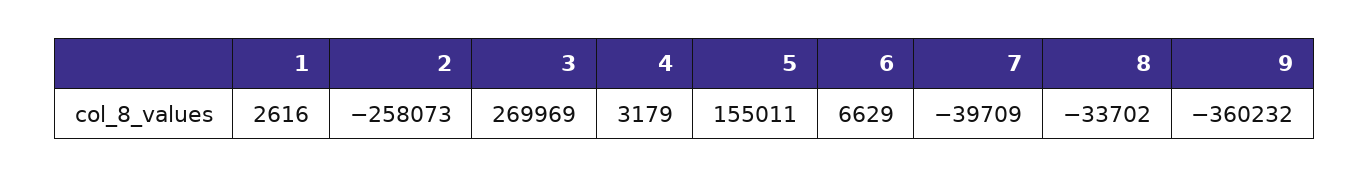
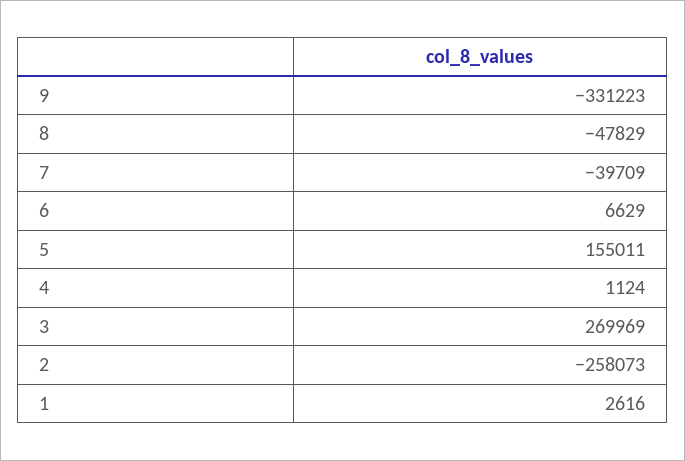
4: 3179 -> 1124
8: -33702 -> -47829
9: -360232 -> -331223

